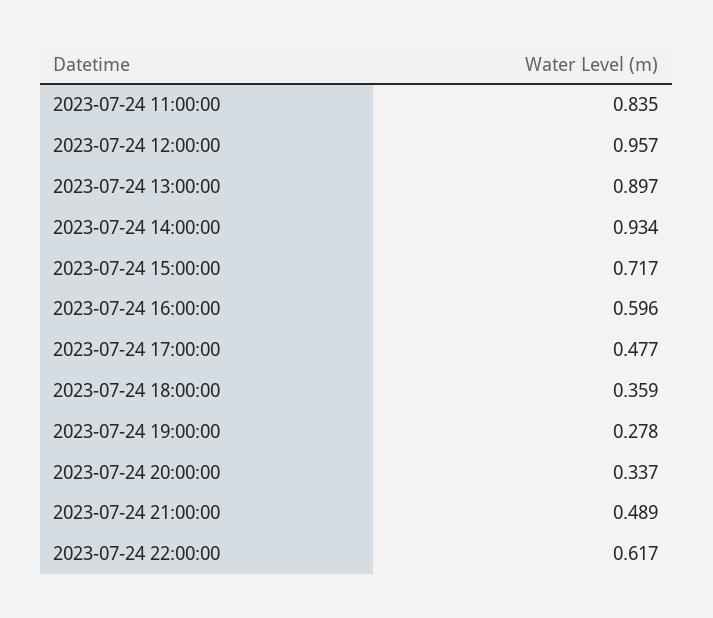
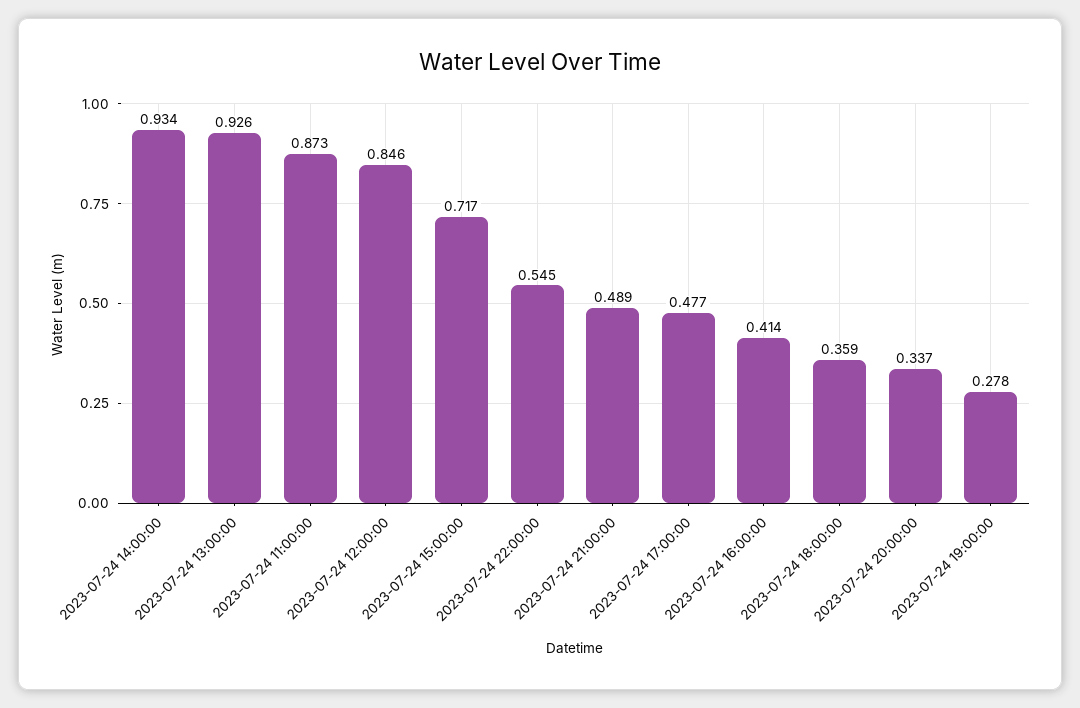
2023-07-24 11:00:00: 0.835 -> 0.873
2023-07-24 12:00:00: 0.957 -> 0.846
2023-07-24 13:00:00: 0.897 -> 0.926
2023-07-24 16:00:00: 0.596 -> 0.414
2023-07-24 22:00:00: 0.617 -> 0.545

